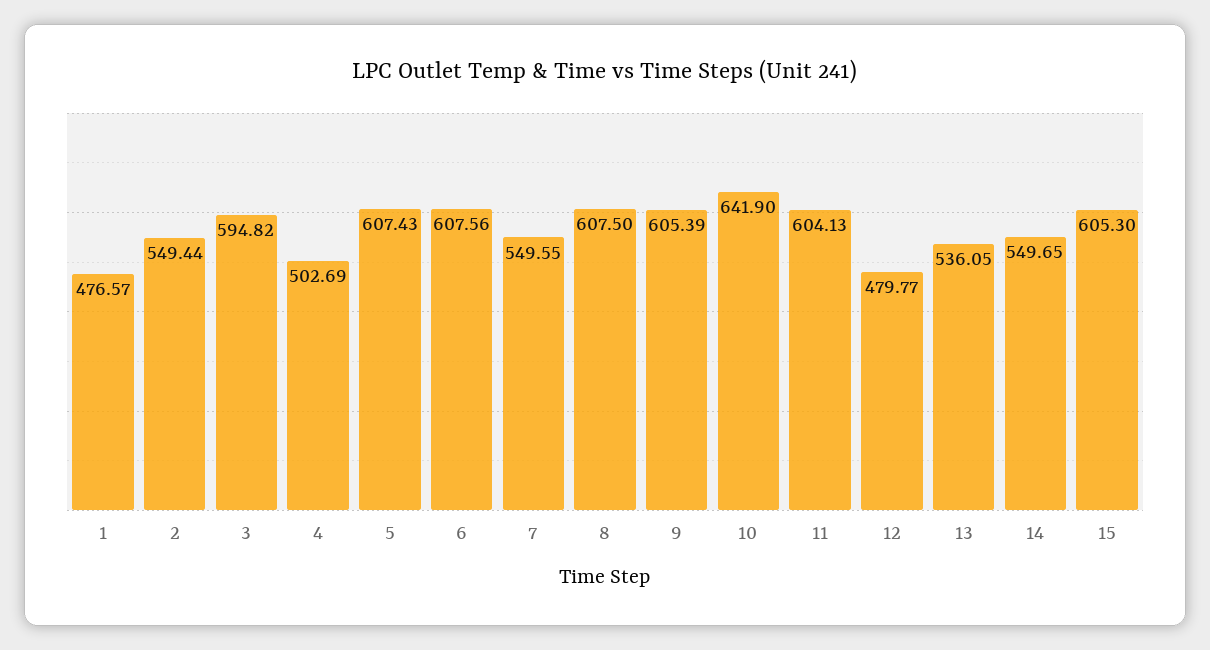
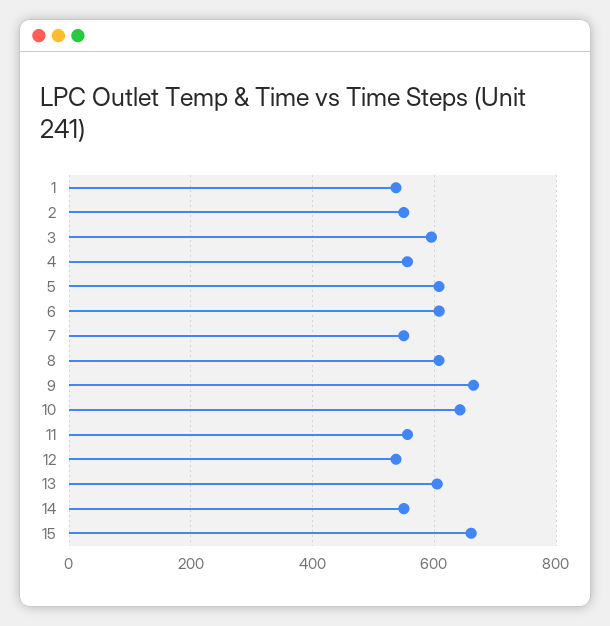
1: 476.57 -> 540
4: 502.69 -> 560
9: 605.39 -> 660
11: 604.13 -> 560
12: 479.77 -> 540
13: 536.05 -> 600
15: 605.3 -> 660

